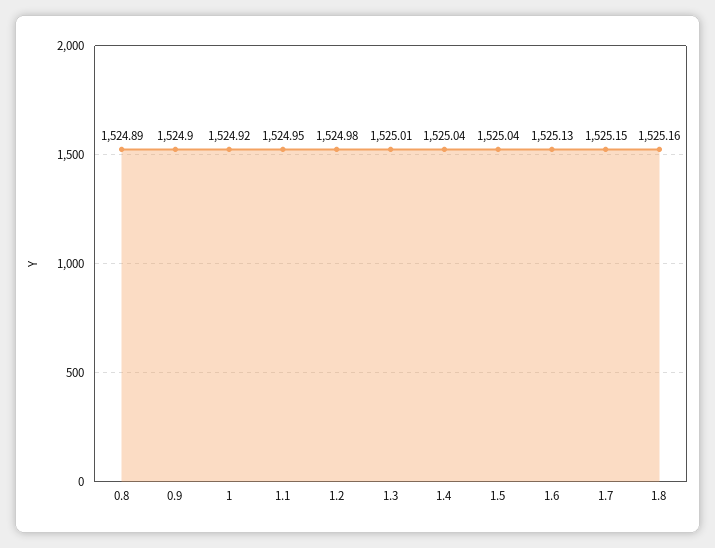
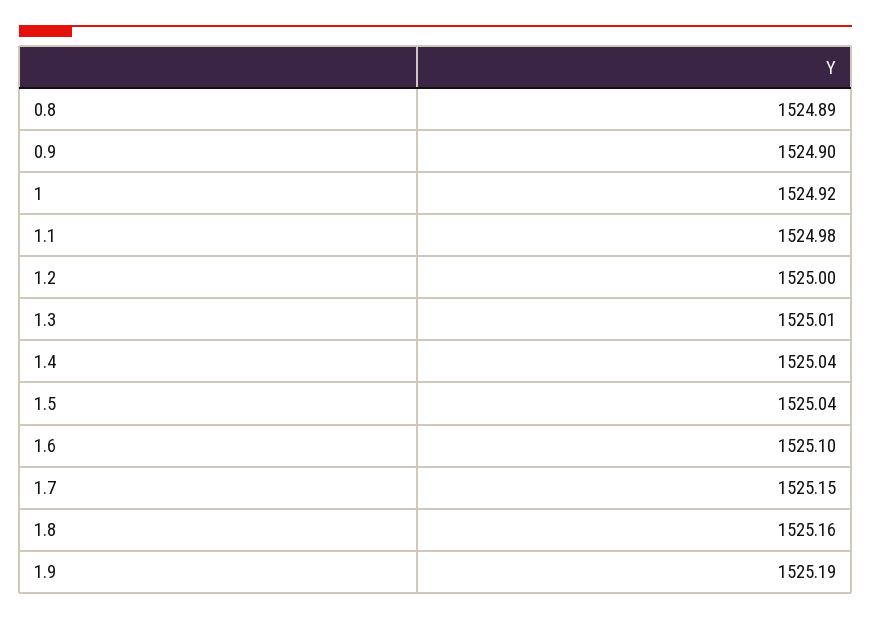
1.1: 1524.95 -> 1524.98
1.2: 1524.98 -> 1525
1.6: 1525.13 -> 1525.1
1.9: none -> 1525.19

